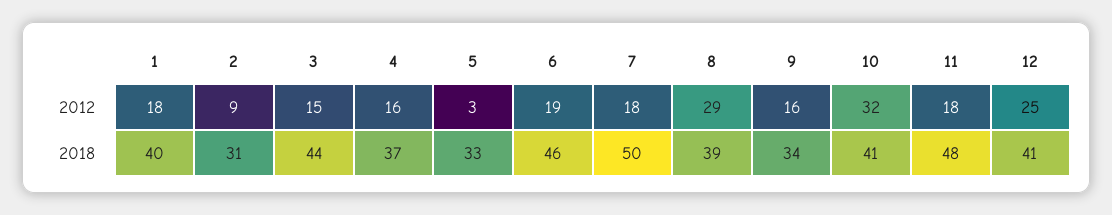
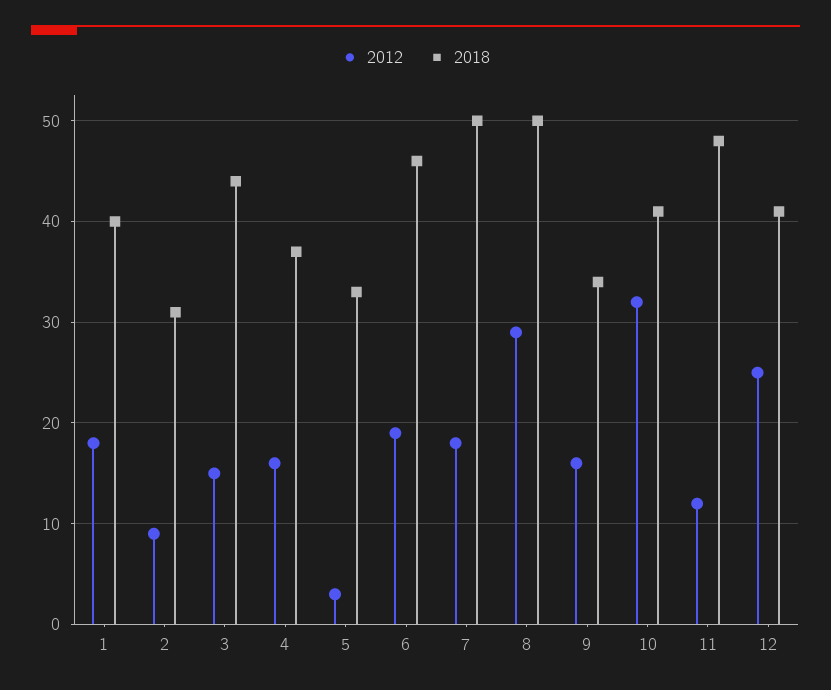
2012, 11: 18 -> 12
2018, 8: 39 -> 50

